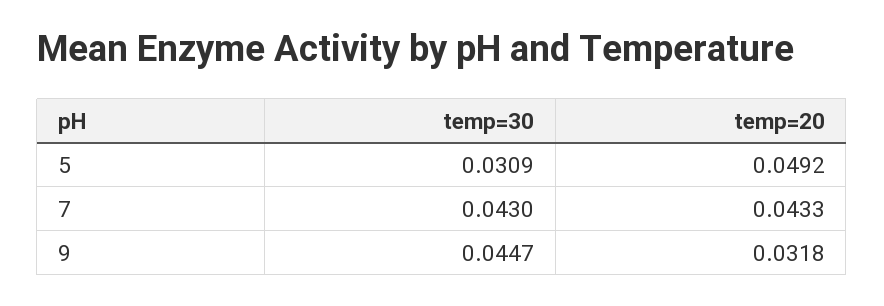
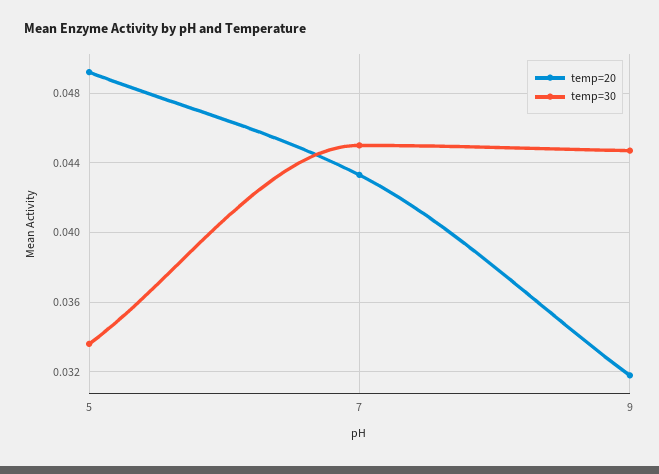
temp=30, 5: 0.0309 -> 0.0335
temp=30, 7: 0.043 -> 0.045

